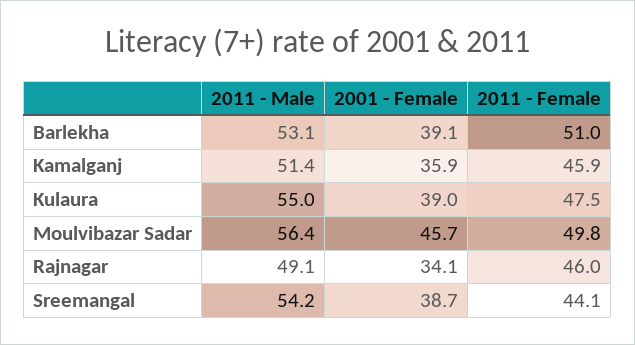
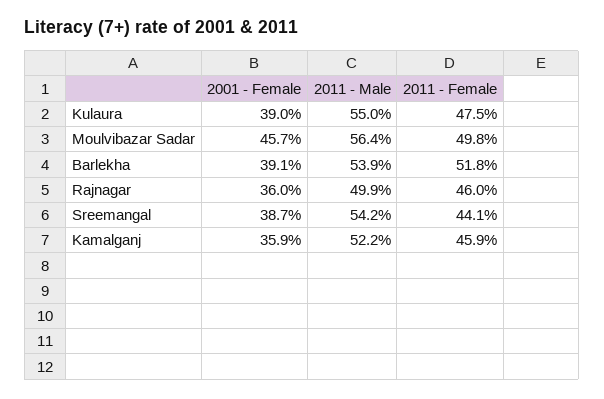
2011 - Male, Barlekha: 53.1 -> 53.9
2011 - Female, Barlekha: 51 -> 51.8
2011 - Male, Kamalganj: 51.4 -> 52.2
2011 - Male, Rajnagar: 49.1 -> 49.9
2001 - Female, Rajnagar: 34.1 -> 36

